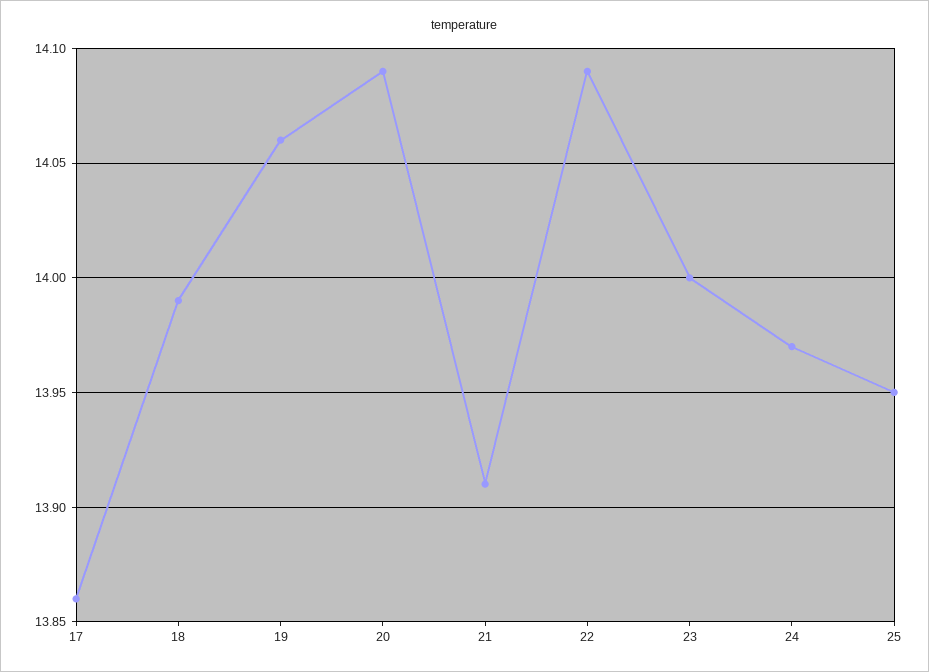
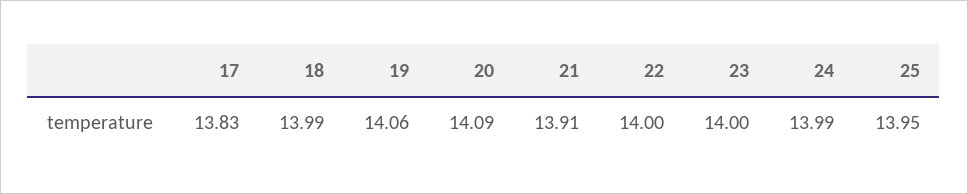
17: 13.86 -> 13.83
22: 14.09 -> 14
24: 13.97 -> 13.99

